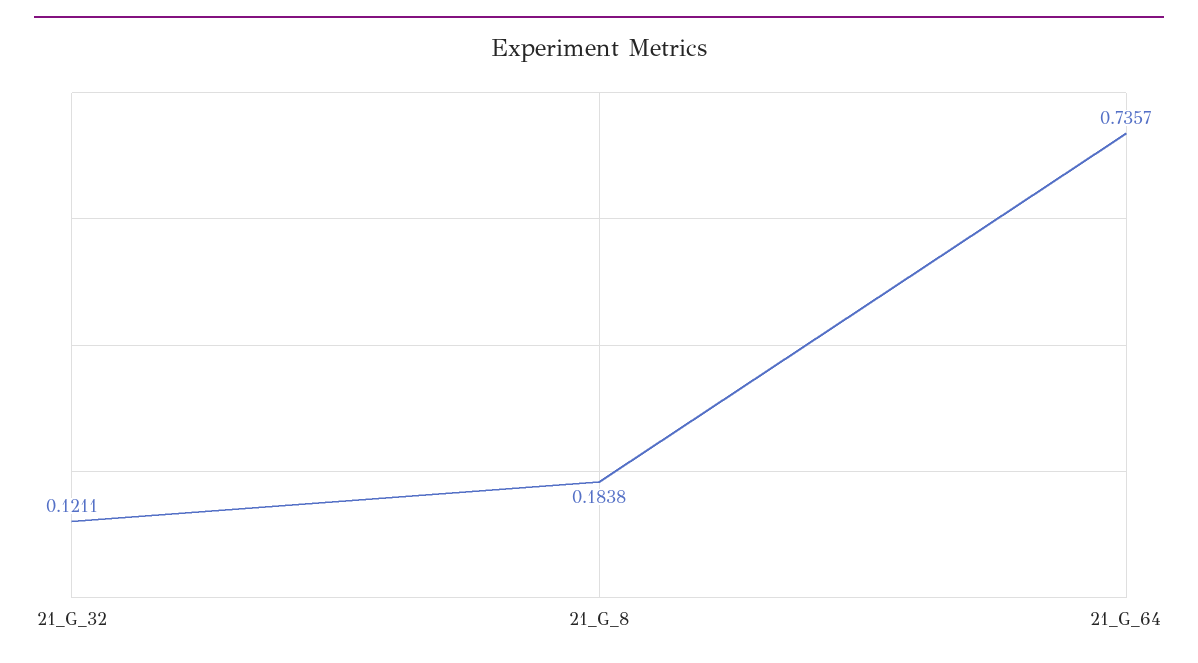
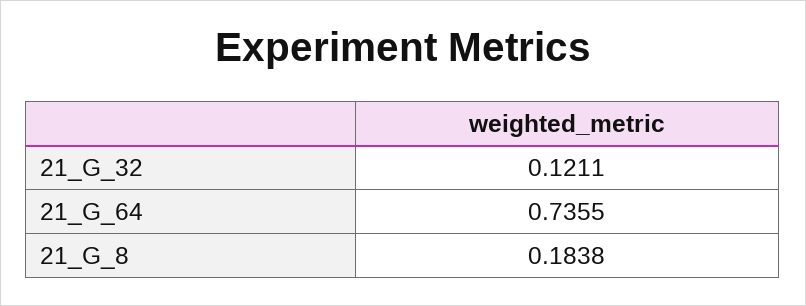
21_G_64: 0.7357 -> 0.7355

